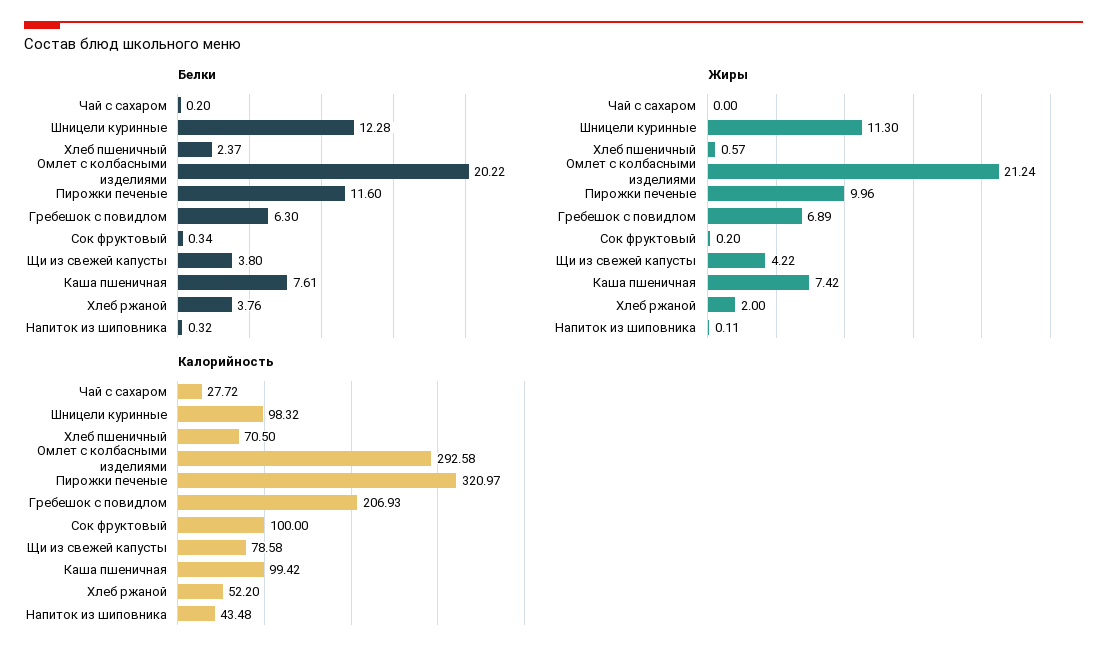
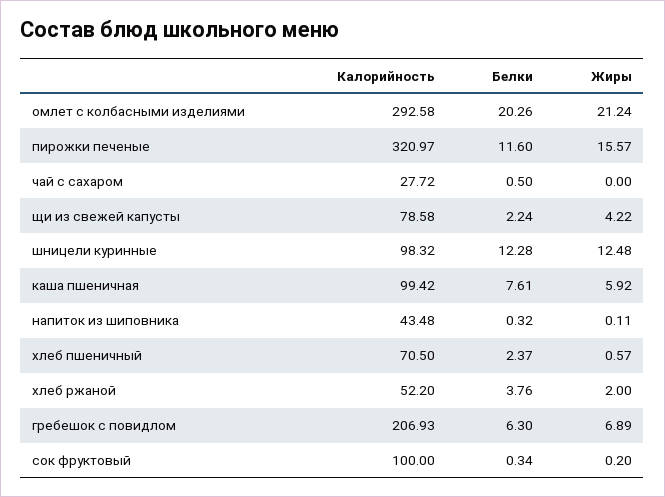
Белки, Чай с сахаром: 0.2 -> 0.5
Белки, Омлет с колбасными изделиями: 20.22 -> 20.26
Белки, Щи из свежей капусты: 3.8 -> 2.24
Жиры, Шницели куринные: 11.3 -> 12.48
Жиры, Пирожки печеные: 9.96 -> 15.57
Жиры, Каша пшеничная: 7.42 -> 5.92

